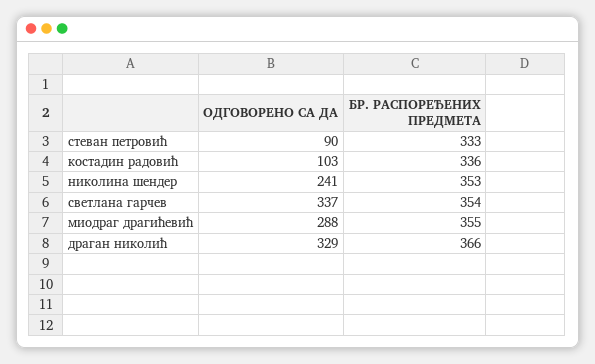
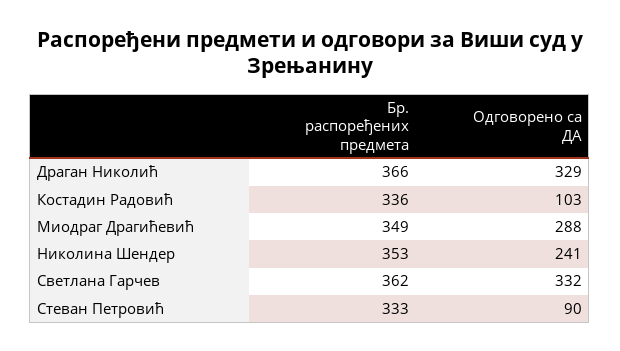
ОДГОВОРЕНО СА ДА, светлана гарчев: 337 -> 332
БР. РАСПОРЕЂЕНИХ ПРЕДМЕТА, светлана гарчев: 354 -> 362
БР. РАСПОРЕЂЕНИХ ПРЕДМЕТА, миодраг драгићевић: 355 -> 349

